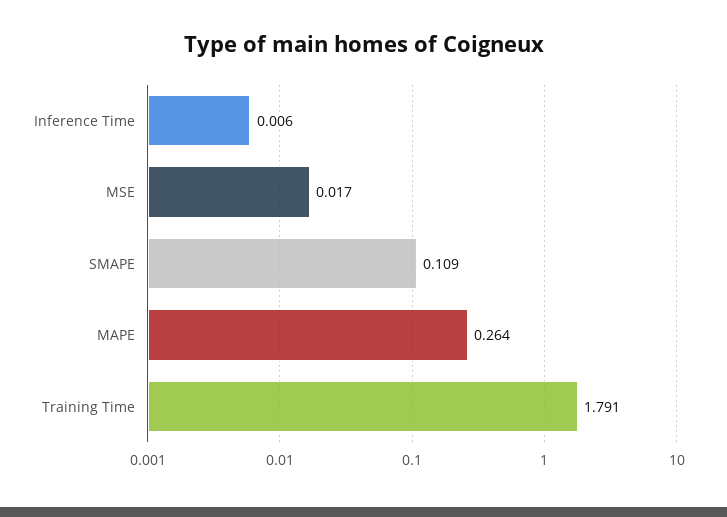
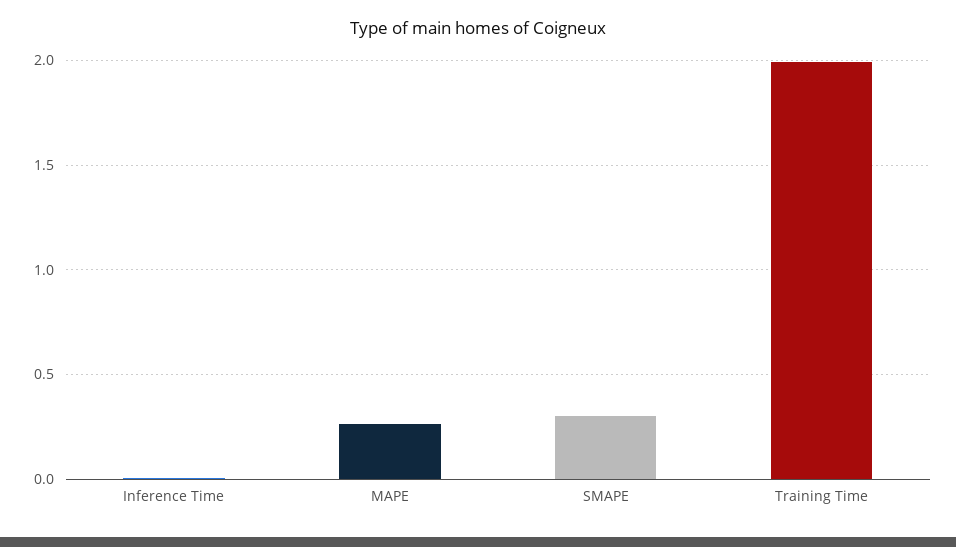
MSE: 0.017 -> none
SMAPE: 0.109 -> 0.3
Training Time: 1.791 -> 2

